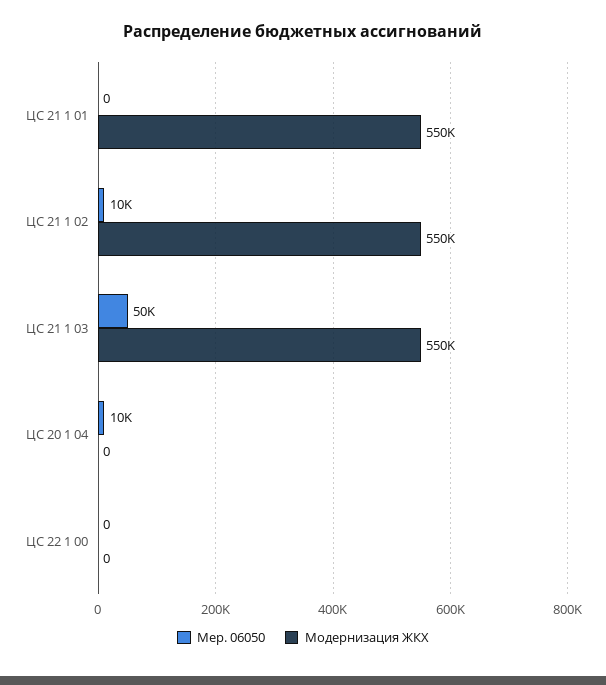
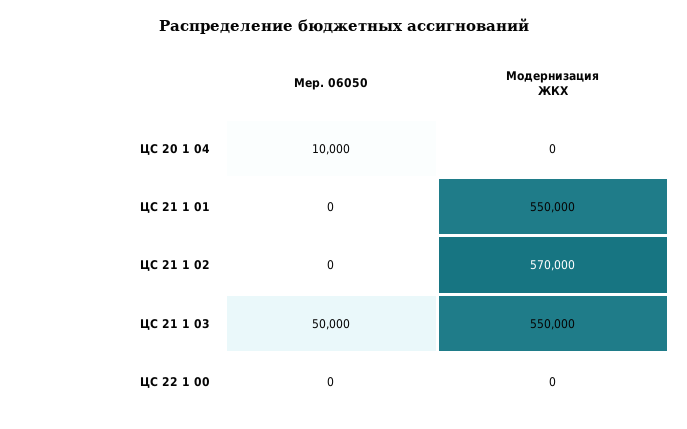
Мер. 06050, ЦС 21 1 02: 10000 -> 0
Модернизация ЖКХ, ЦС 21 1 02: 550000 -> 570000

